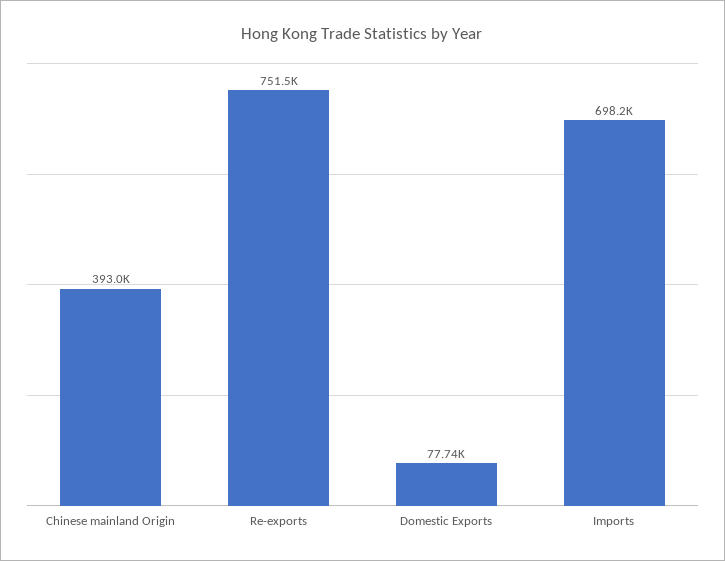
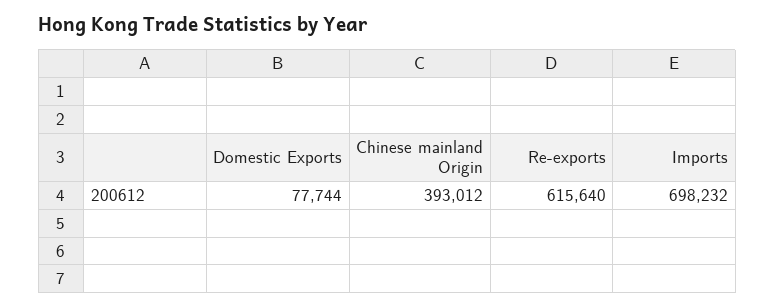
Re-exports: 751500 -> 615640

